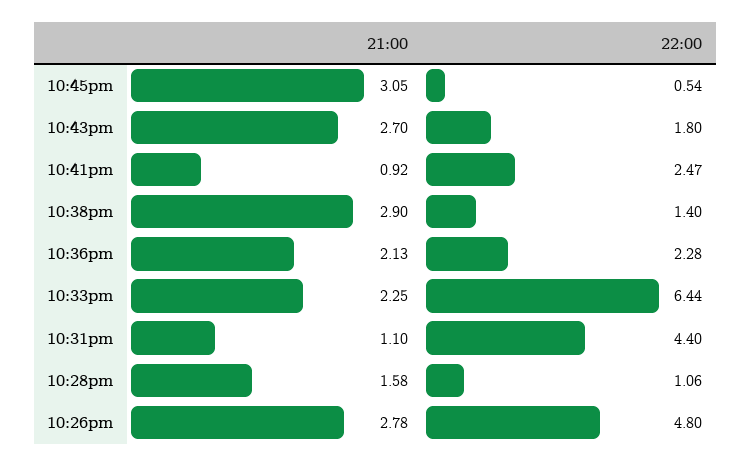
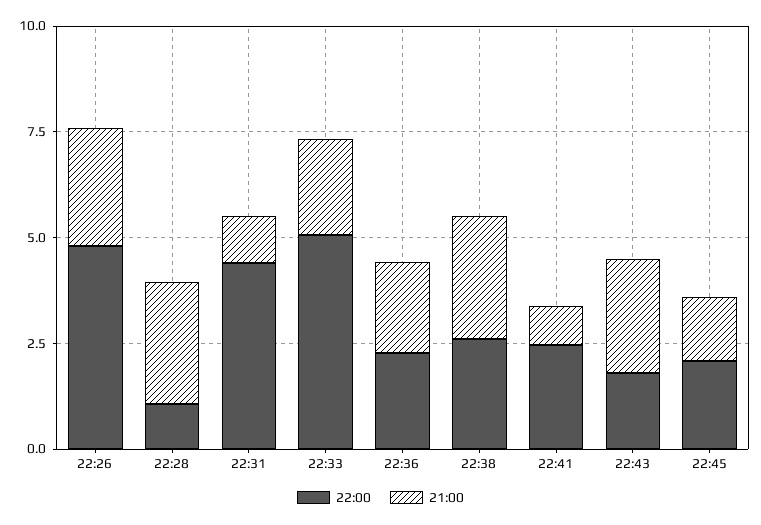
21:00, 10:45pm: 3.05 -> 1.5
22:00, 10:45pm: 0.54 -> 2
22:00, 10:38pm: 1.4 -> 2.5
22:00, 10:33pm: 6.44 -> 5
21:00, 10:28pm: 1.58 -> 3

